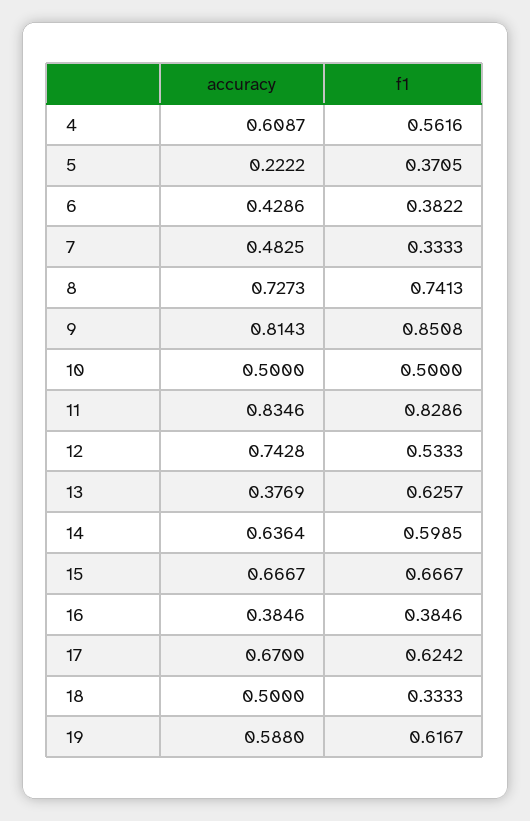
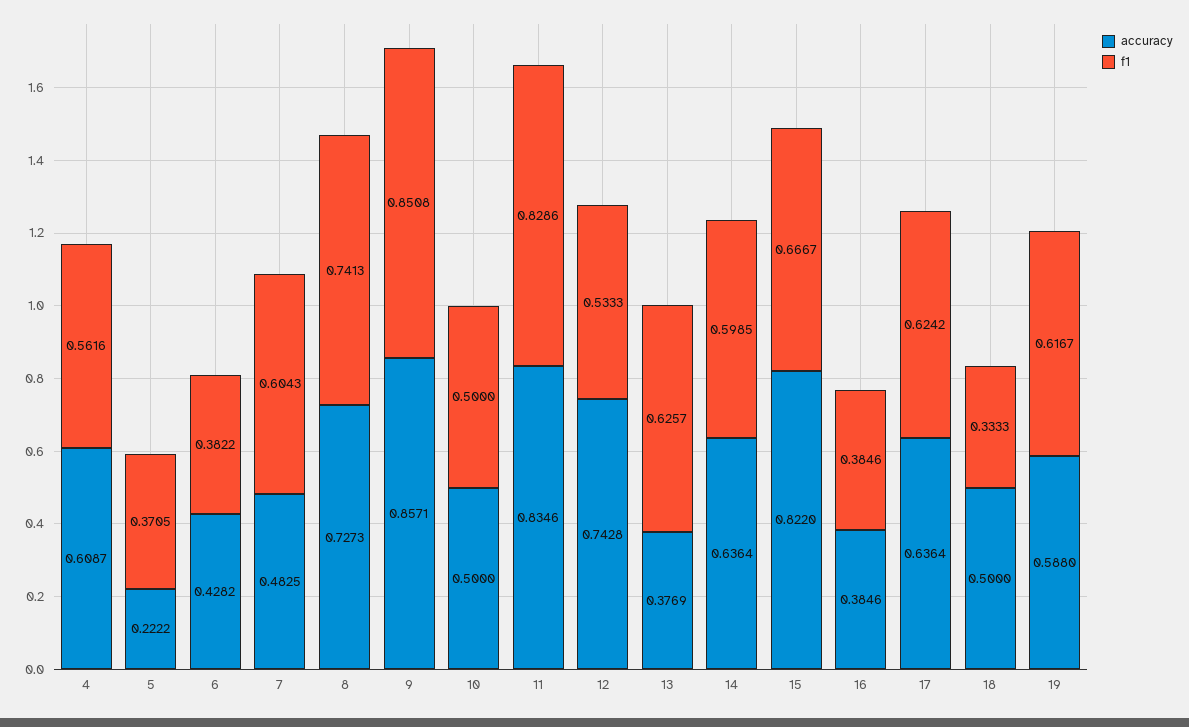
accuracy, 6: 0.4286 -> 0.4282
f1, 7: 0.3333 -> 0.6043
accuracy, 9: 0.8143 -> 0.8571
accuracy, 15: 0.6667 -> 0.822
accuracy, 17: 0.67 -> 0.6364

